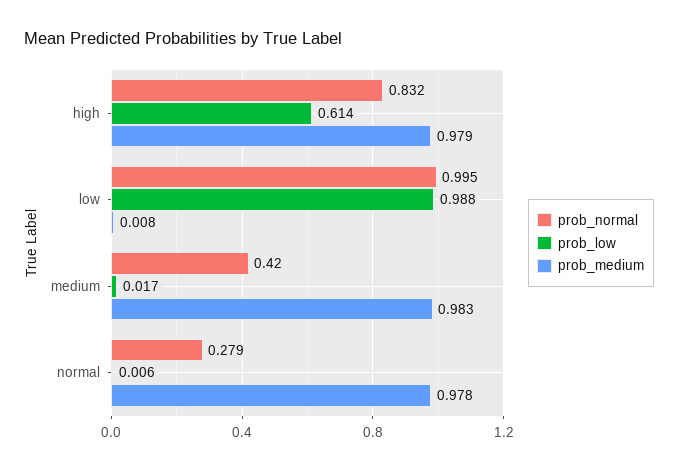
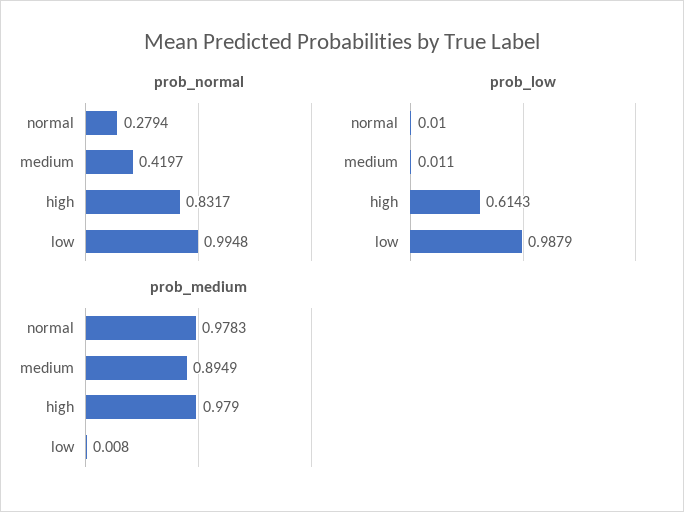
prob_low, medium: 0.017 -> 0.011
prob_medium, medium: 0.983 -> 0.8949
prob_low, normal: 0.006 -> 0.01

